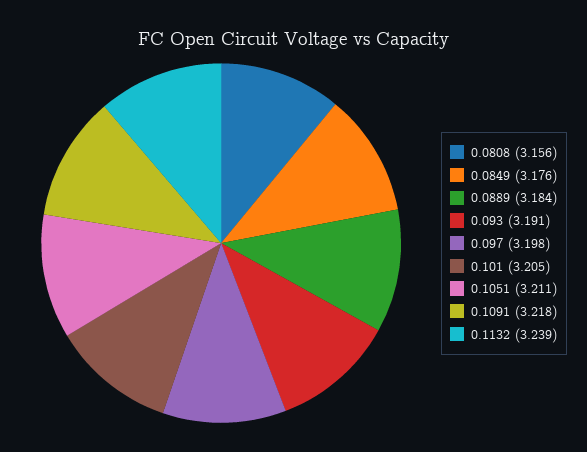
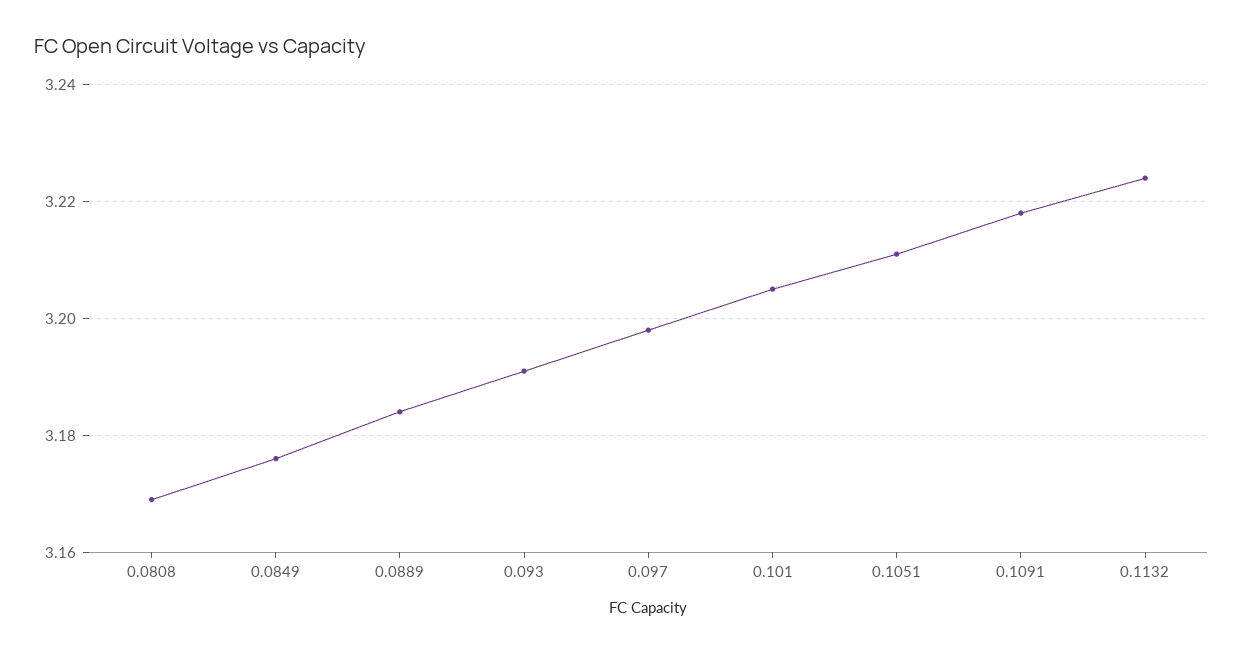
0.0808: 3.156 -> 3.17
0.1132: 3.239 -> 3.225

